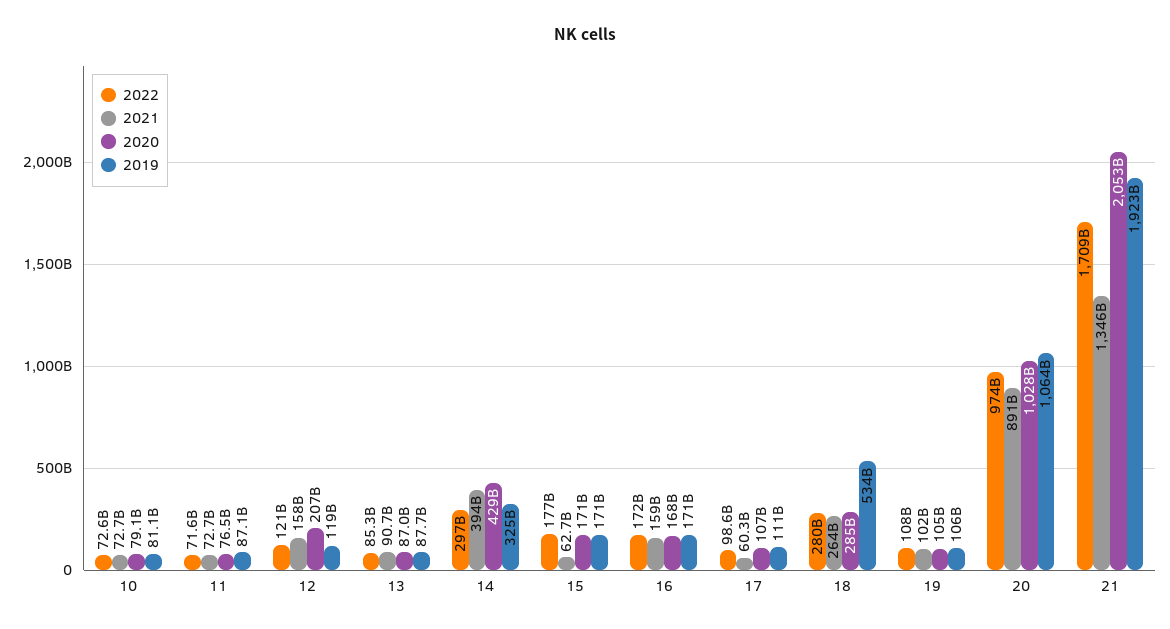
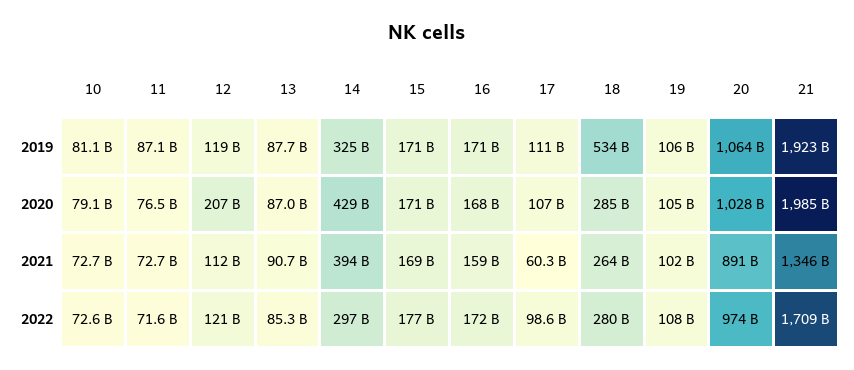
2021, 12: 158000000000 -> 112000000000
2021, 15: 62700000000 -> 169000000000
2020, 21: 2053000000000 -> 1985000000000

